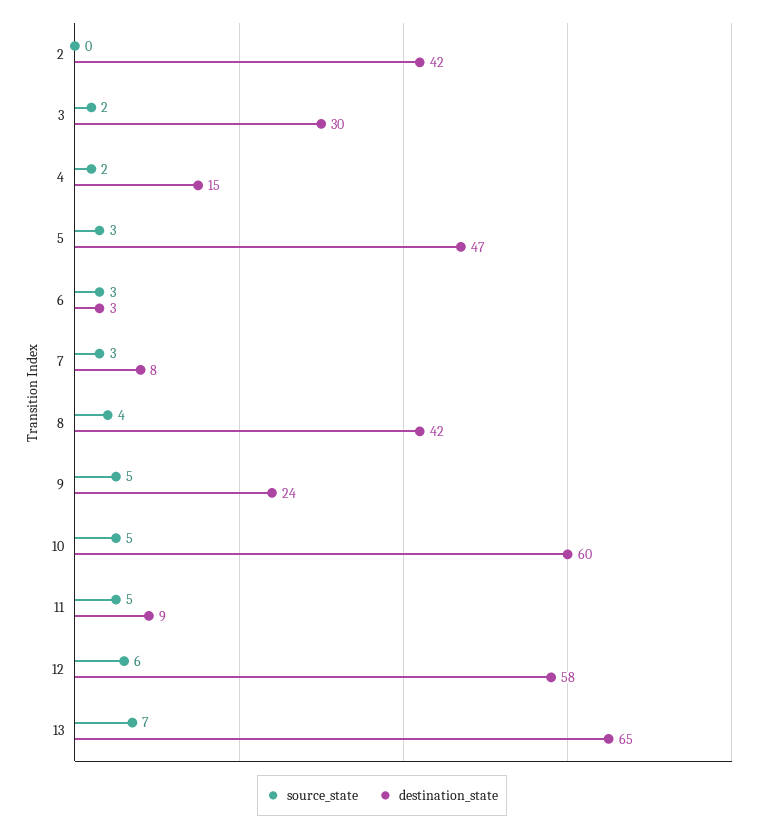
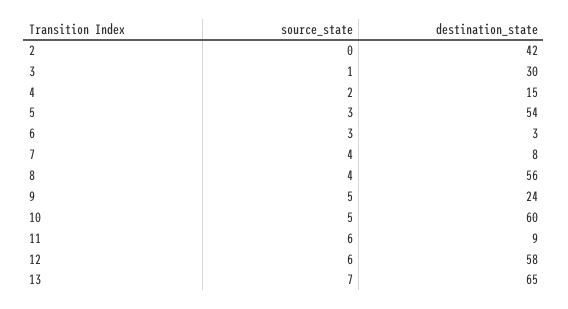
source_state, 3: 2 -> 1
destination_state, 5: 47 -> 54
source_state, 7: 3 -> 4
destination_state, 8: 42 -> 56
source_state, 11: 5 -> 6

